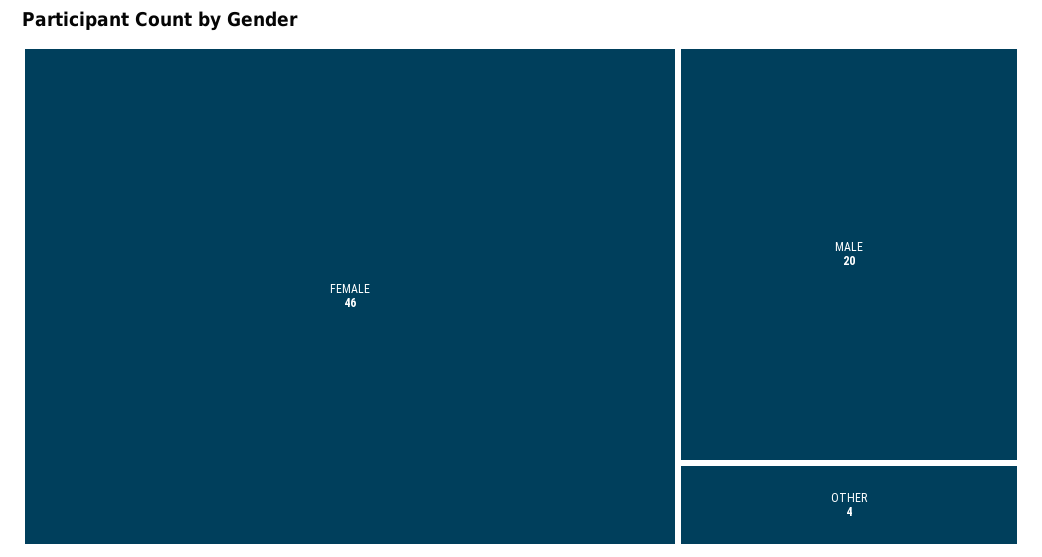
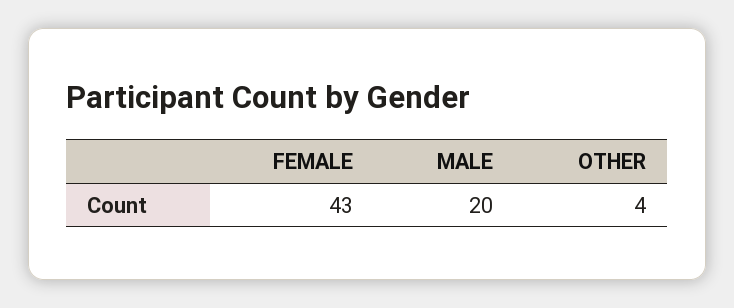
FEMALE: 46 -> 43

